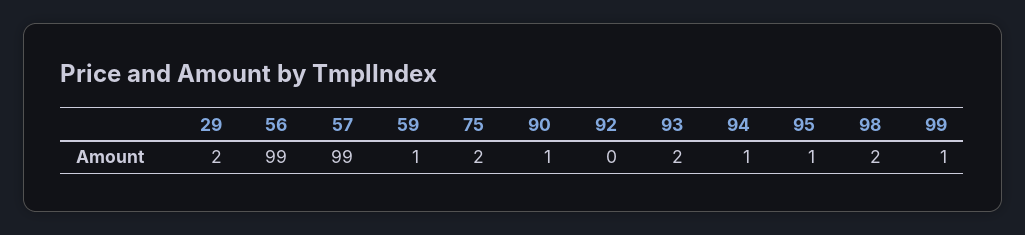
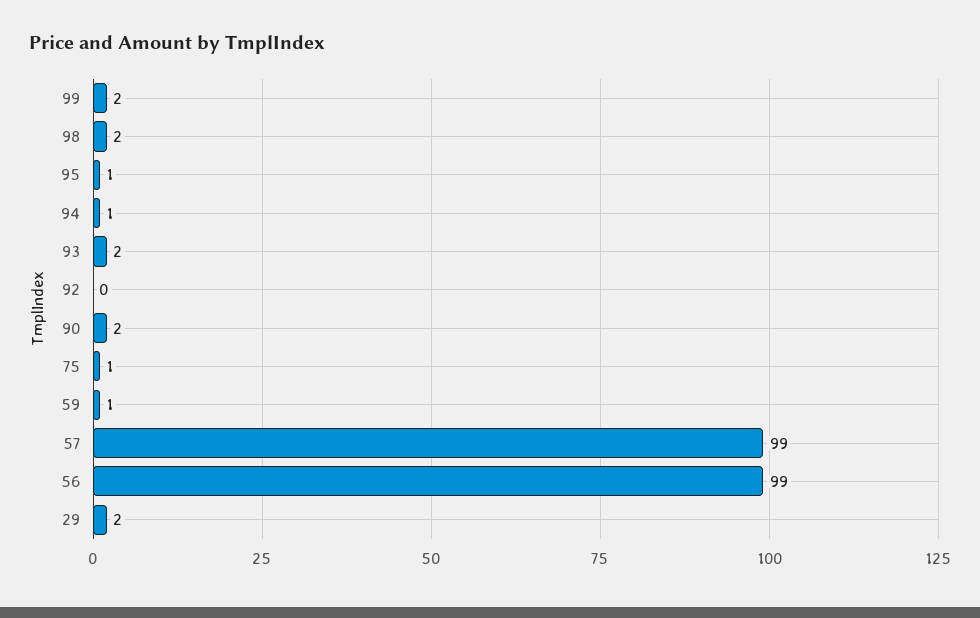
75: 2 -> 1
90: 1 -> 2
99: 1 -> 2

